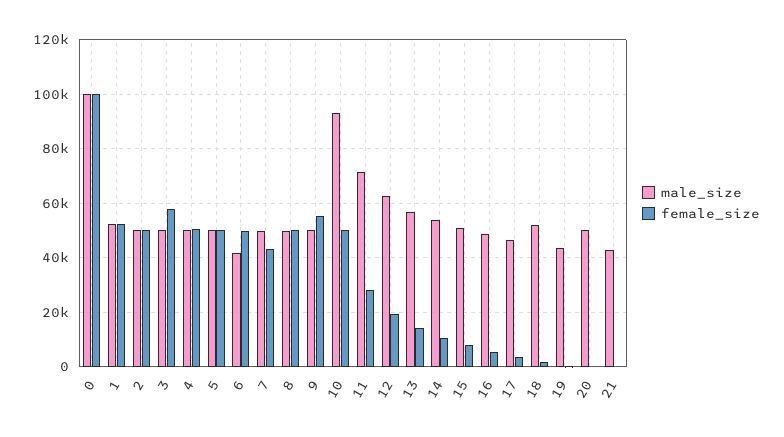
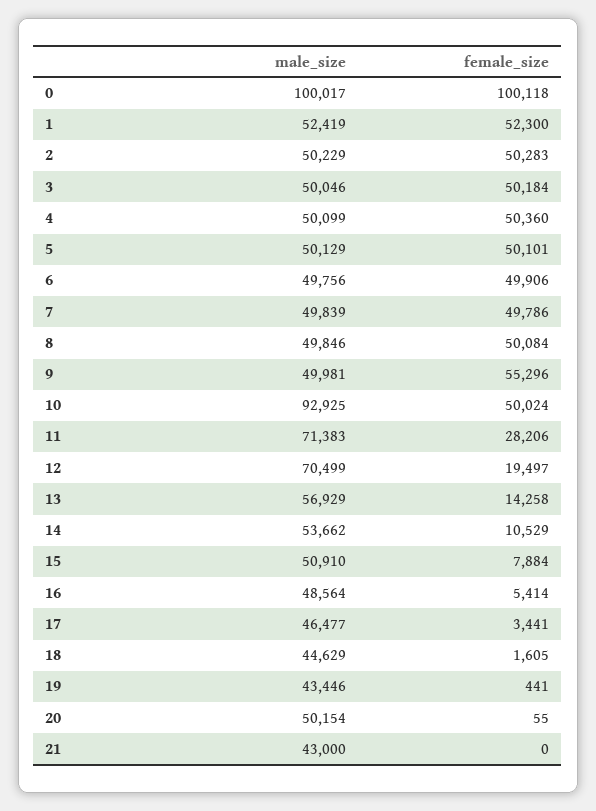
female_size, 3: 57500 -> 50184
male_size, 6: 42500 -> 49756
female_size, 7: 42500 -> 49786
male_size, 12: 62500 -> 70499
male_size, 18: 52500 -> 44629

